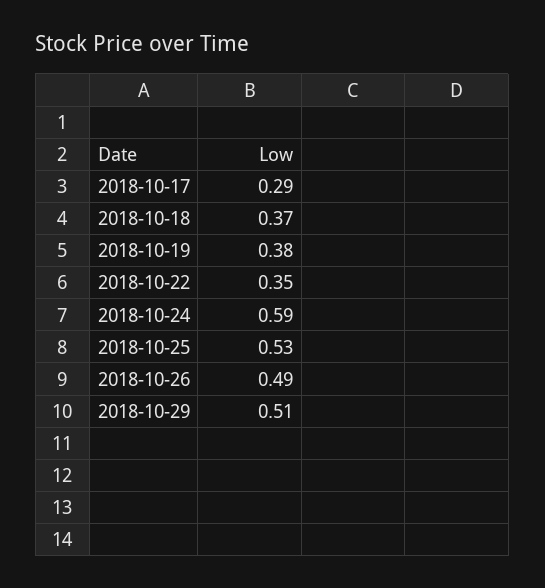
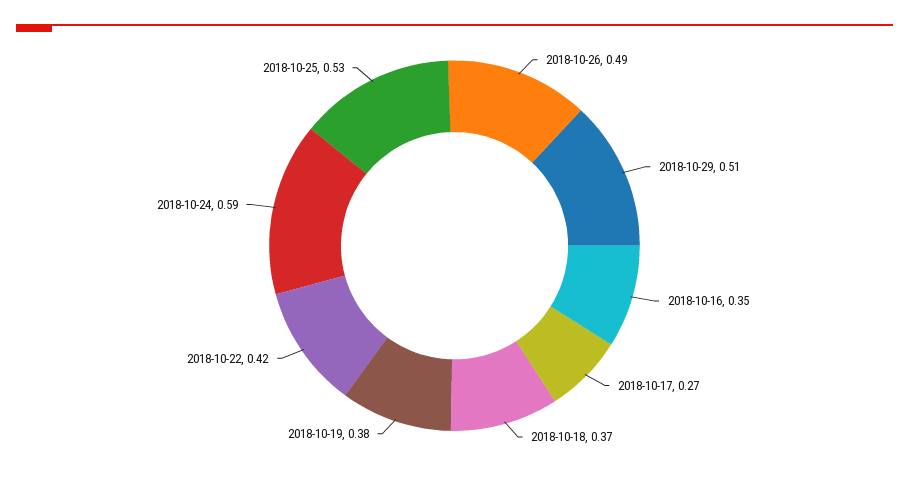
2018-10-17: 0.29 -> 0.27
2018-10-22: 0.35 -> 0.42
2018-10-16: none -> 0.35

